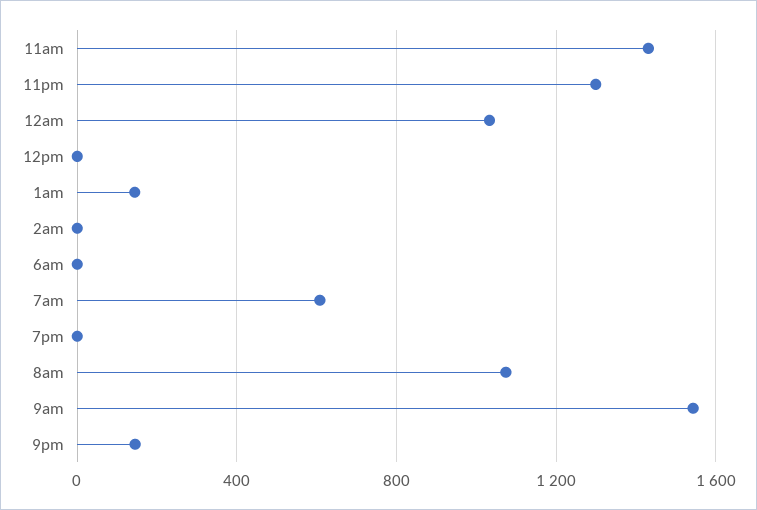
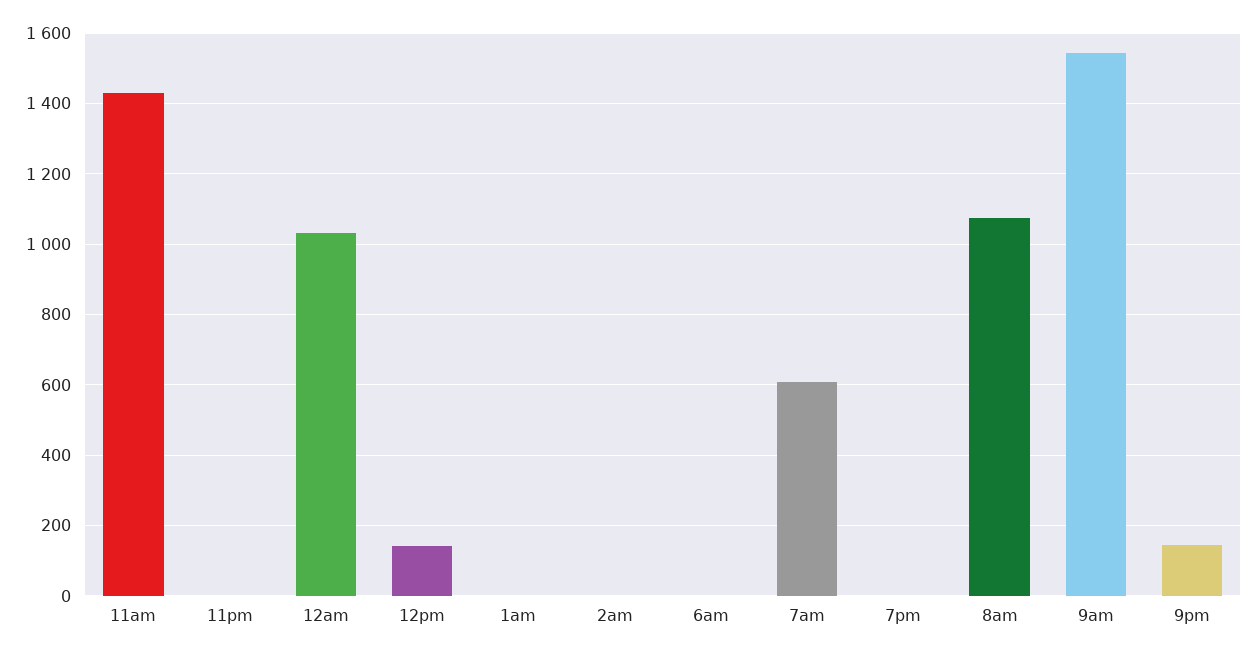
11pm: 1300 -> 0
12pm: 0 -> 140
1am: 150 -> 0

